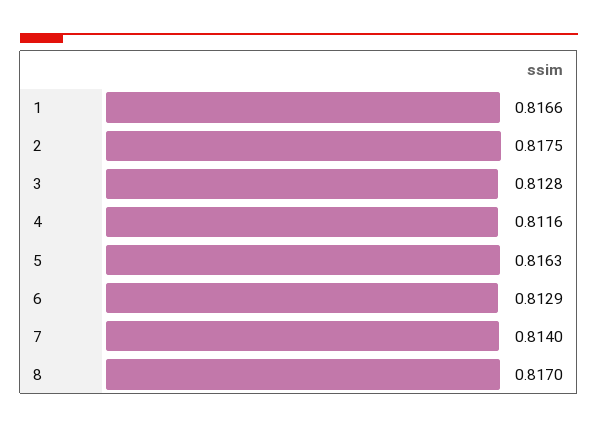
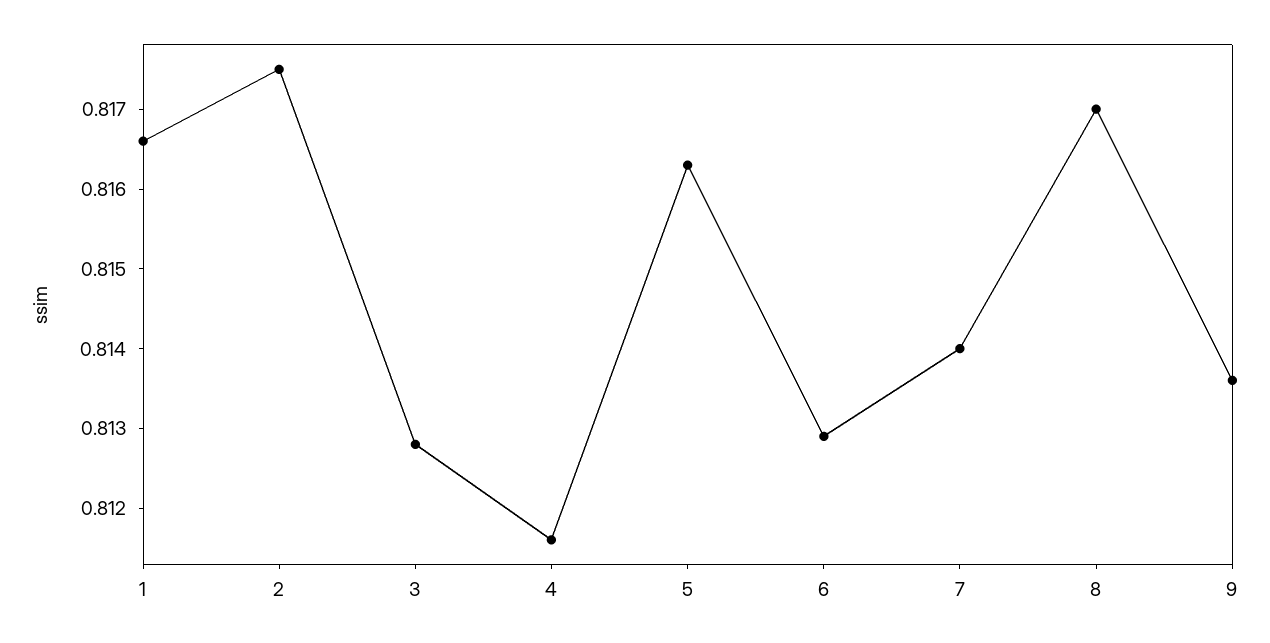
9: none -> 0.8135

